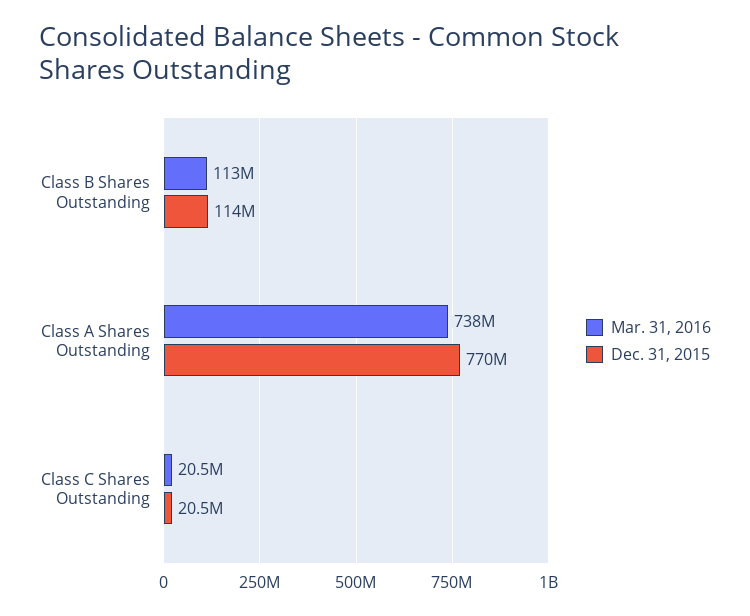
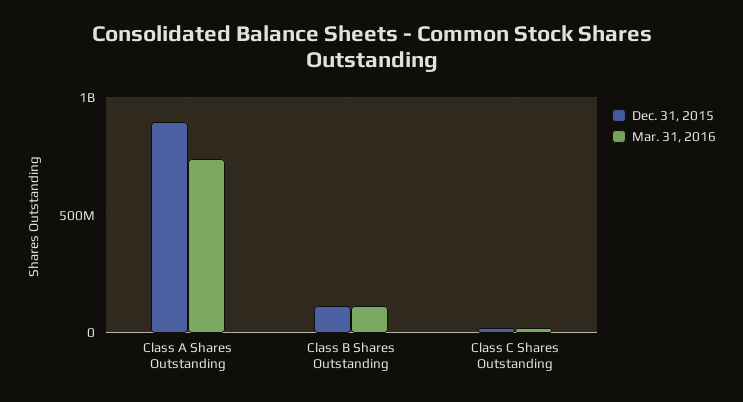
Dec. 31, 2015, Class A Shares Outstanding: 770000000 -> 900000000

